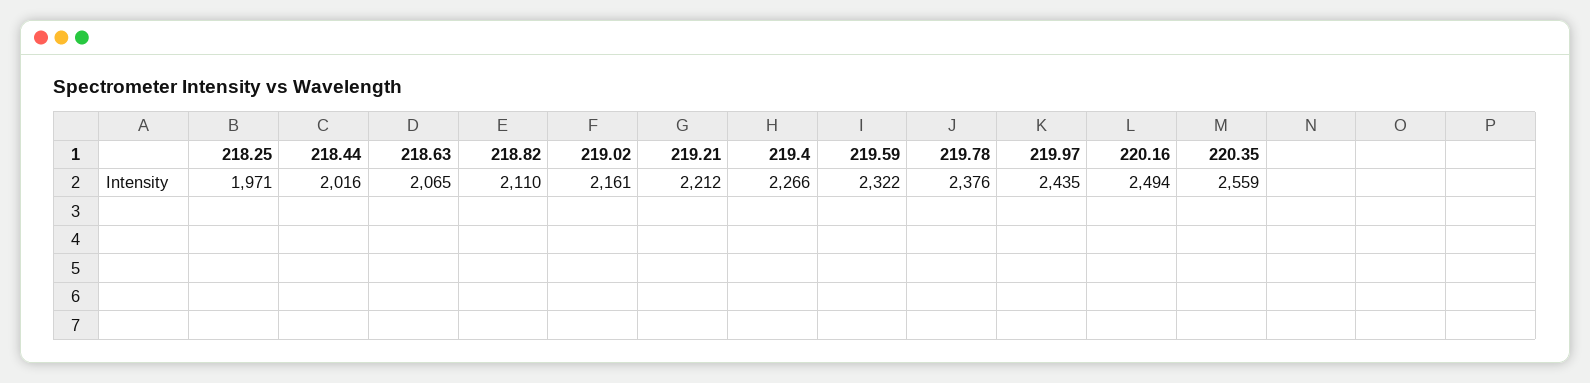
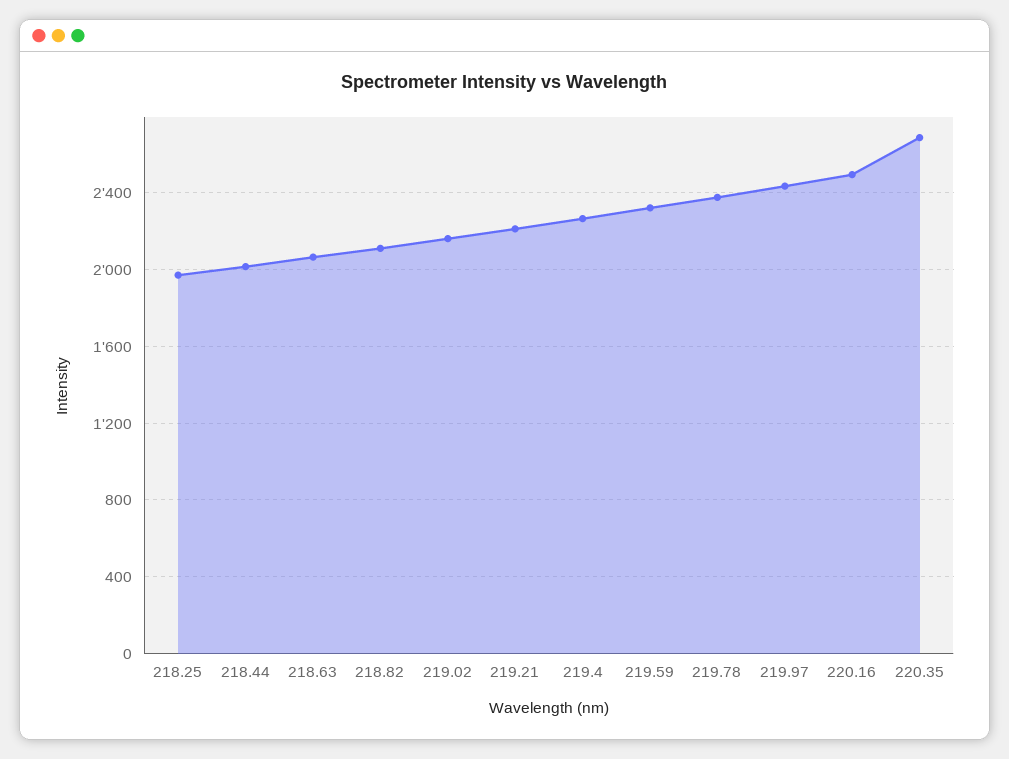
220.35: 2559 -> 2700

